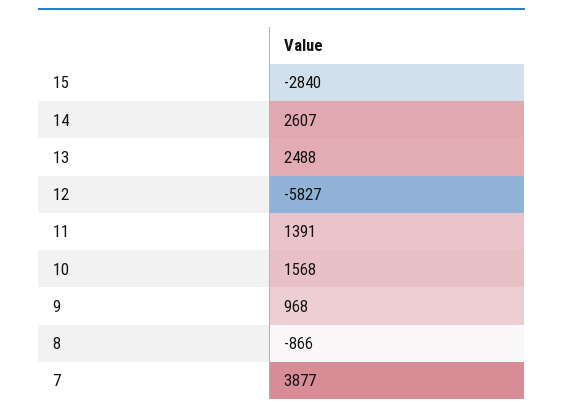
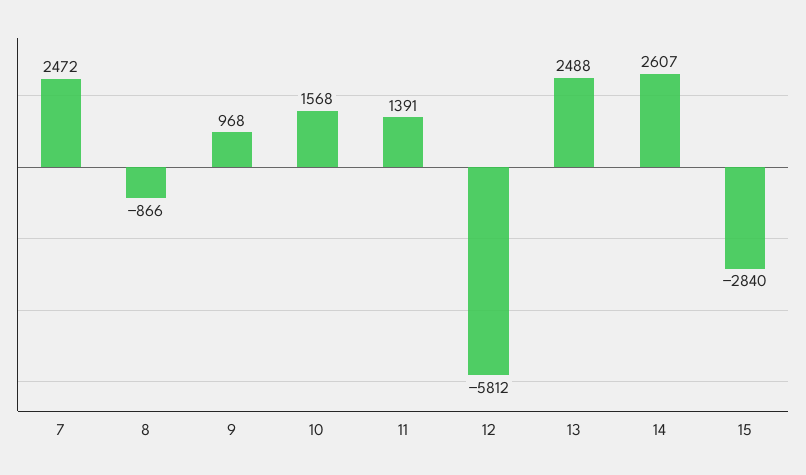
12: -5827 -> -5812
7: 3877 -> 2472

